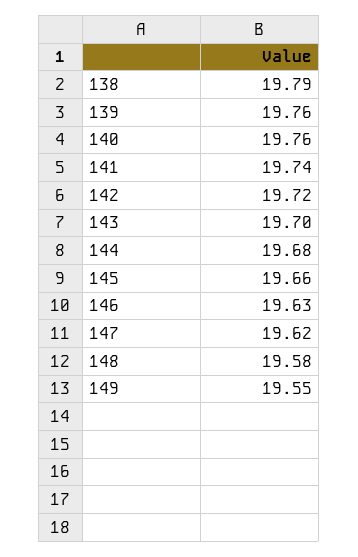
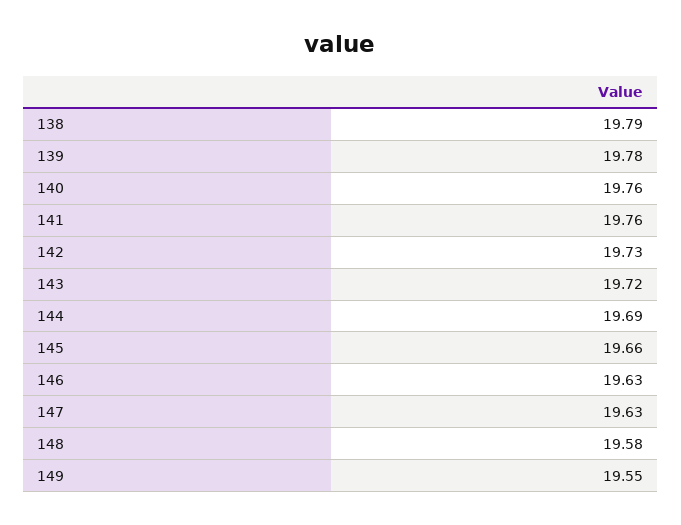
139: 19.76 -> 19.78
141: 19.74 -> 19.76
142: 19.72 -> 19.73
143: 19.7 -> 19.72
144: 19.68 -> 19.69
147: 19.62 -> 19.63

